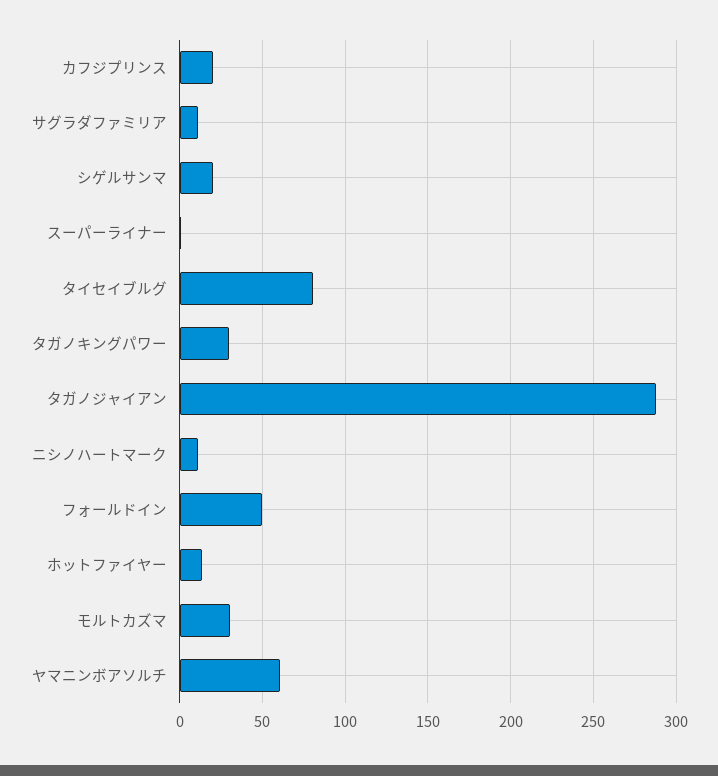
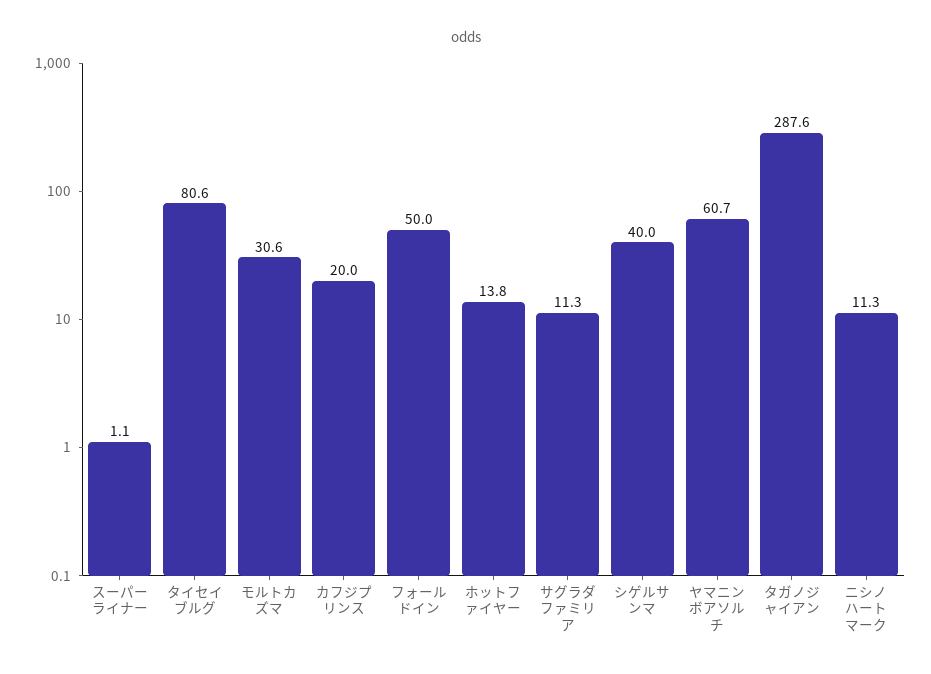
シゲルサンマ: 20 -> 40
タガノキングパワー: 30 -> none

